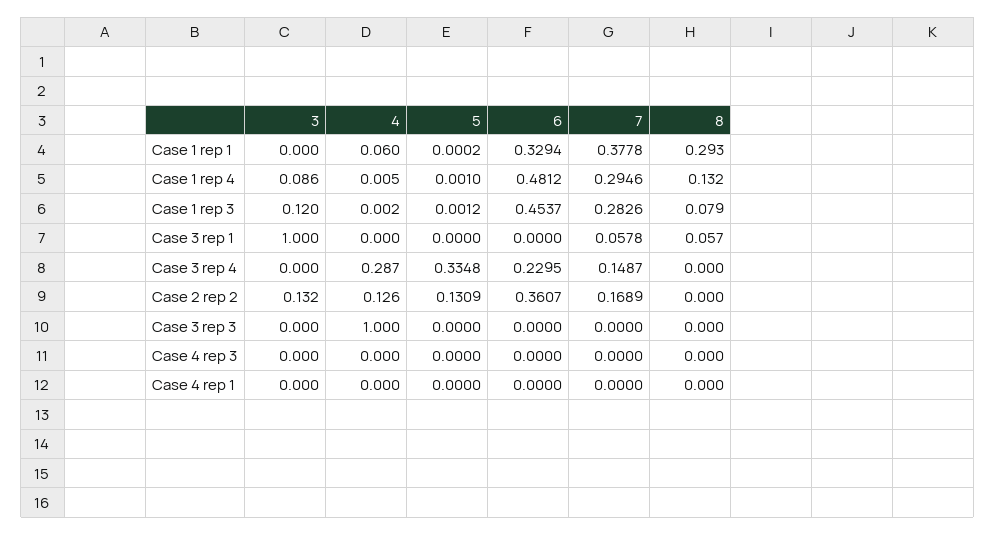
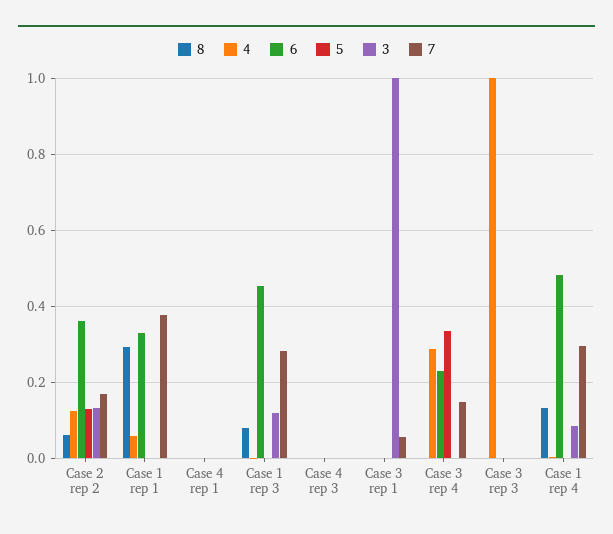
8, Case 3 rep 1: 0.057 -> 0
8, Case 2 rep 2: 0 -> 0.06

